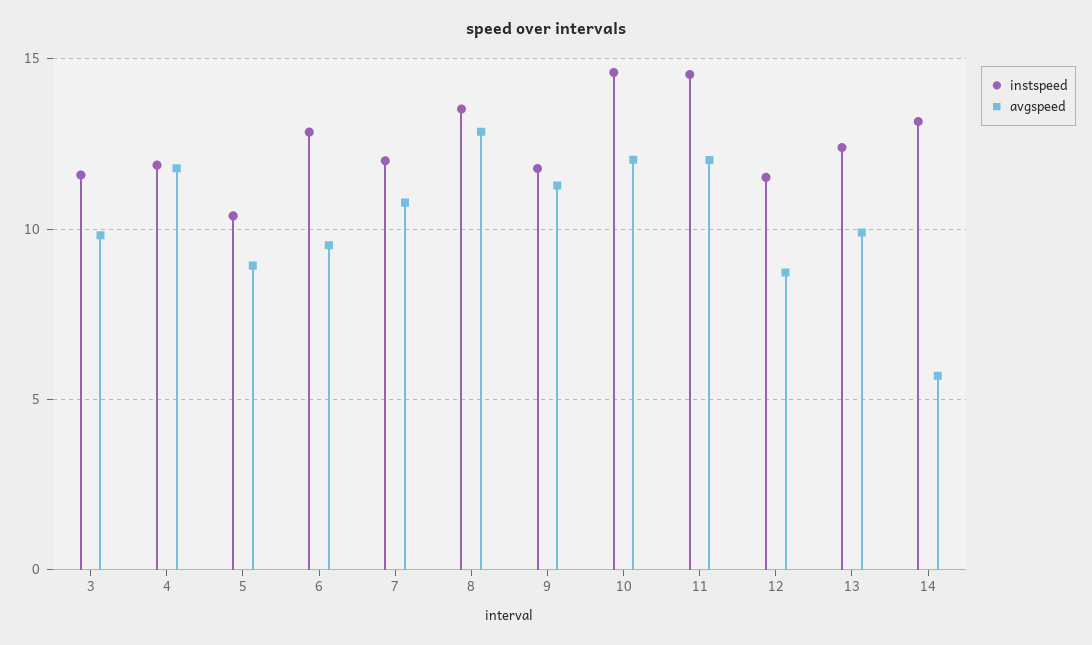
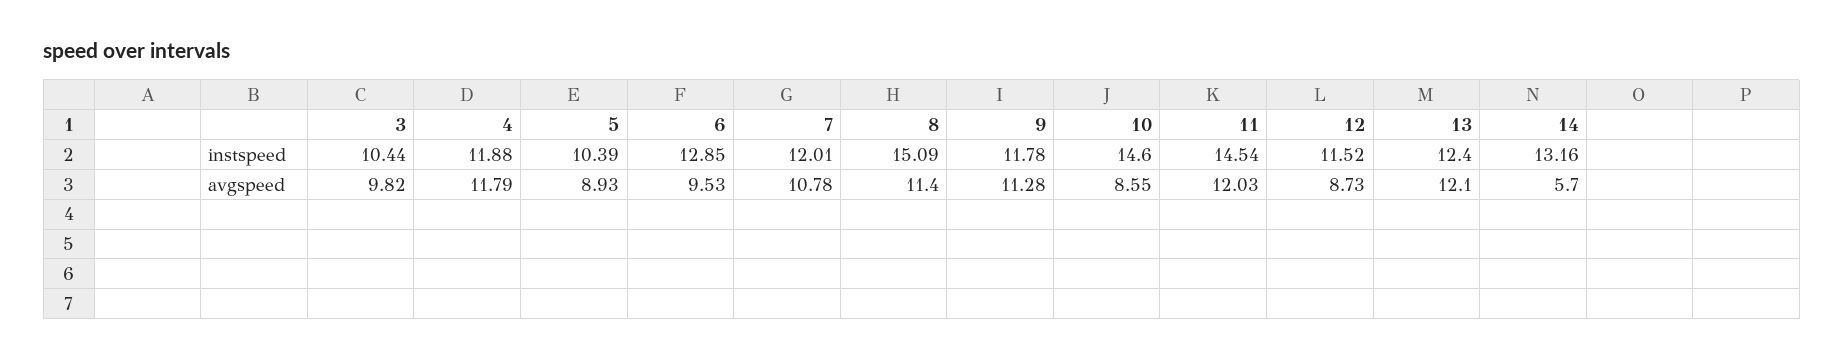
instspeed, 3: 11.5 -> 10.44
instspeed, 8: 13.5 -> 15.09
avgspeed, 8: 13 -> 11.4
avgspeed, 10: 12 -> 8.55
avgspeed, 13: 10 -> 12.1

